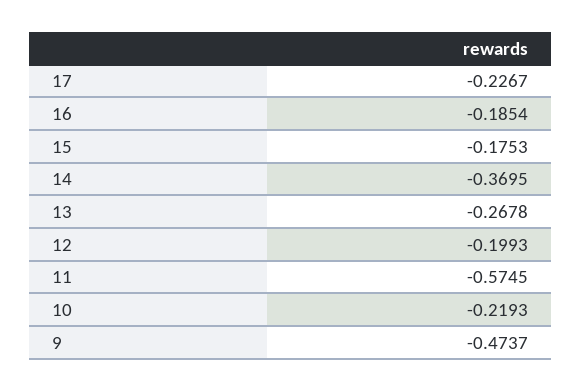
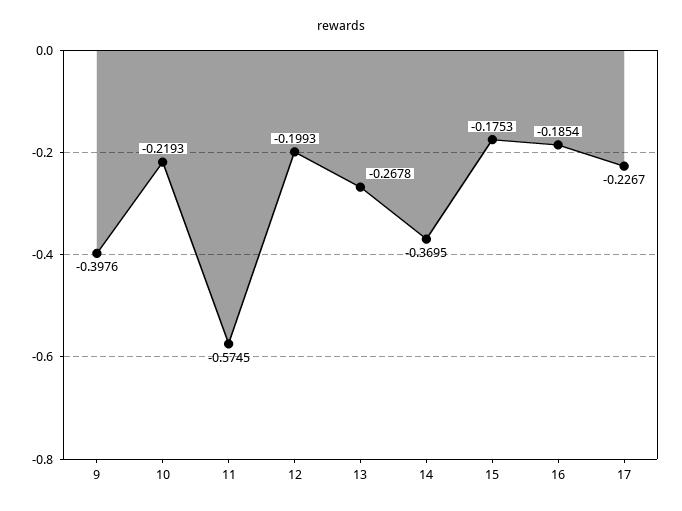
9: -0.4737 -> -0.3976

